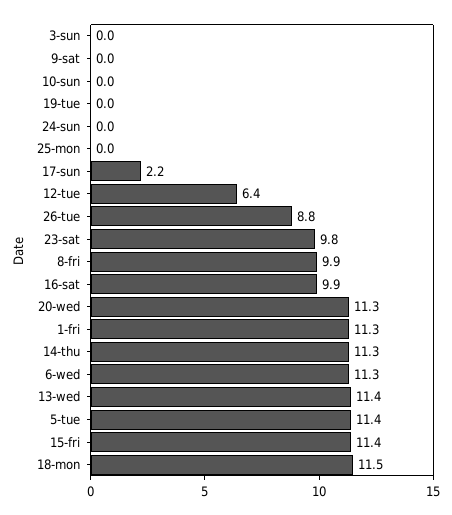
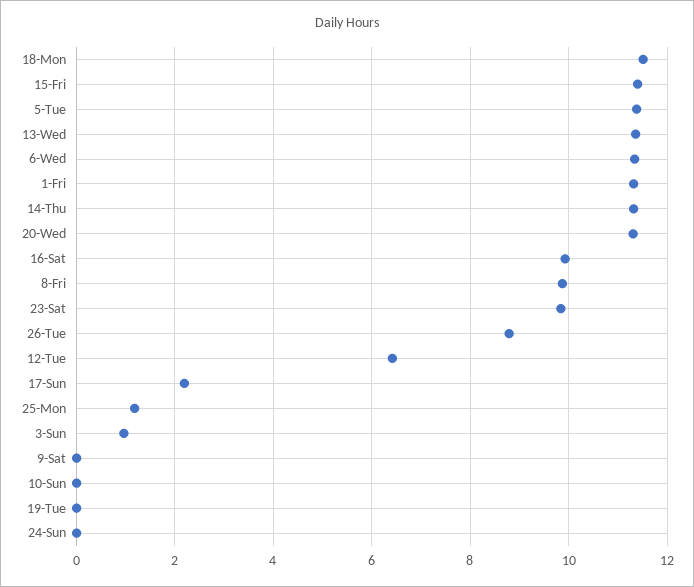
3-sun: 0 -> 1
25-mon: 0 -> 1.2

